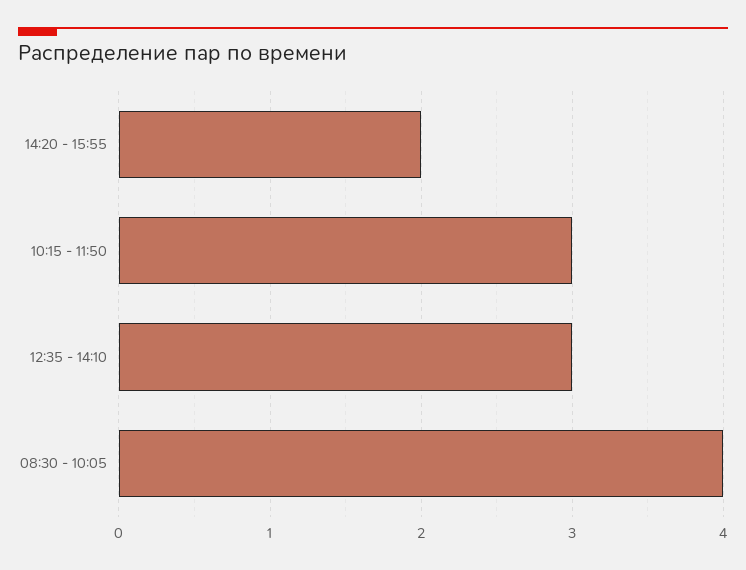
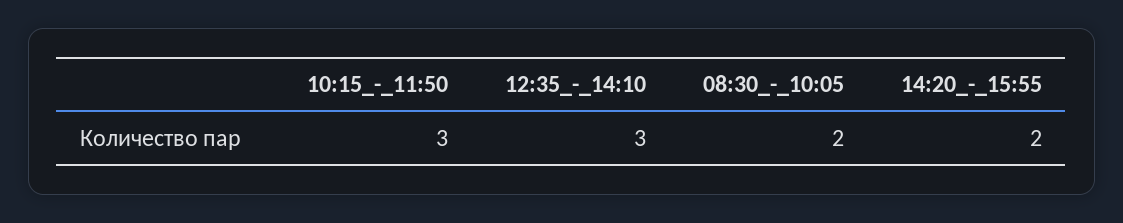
08:30 - 10:05: 4 -> 2

